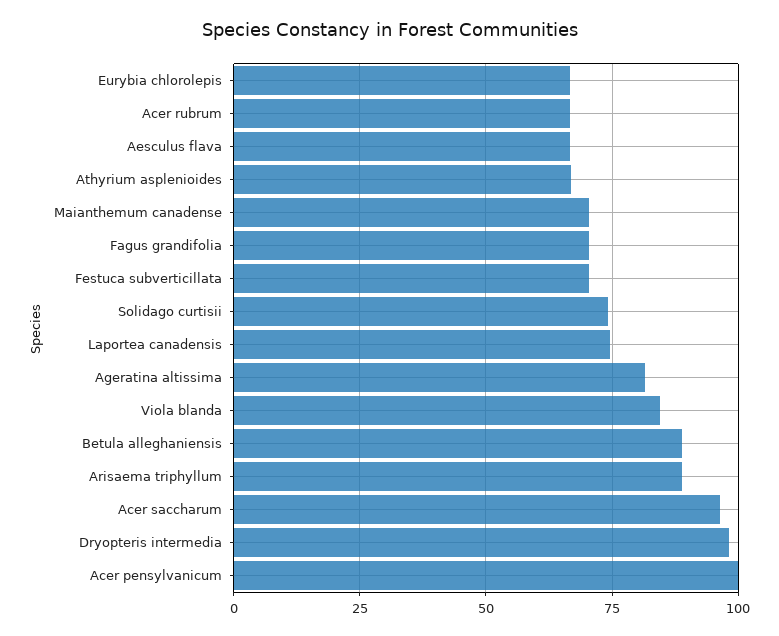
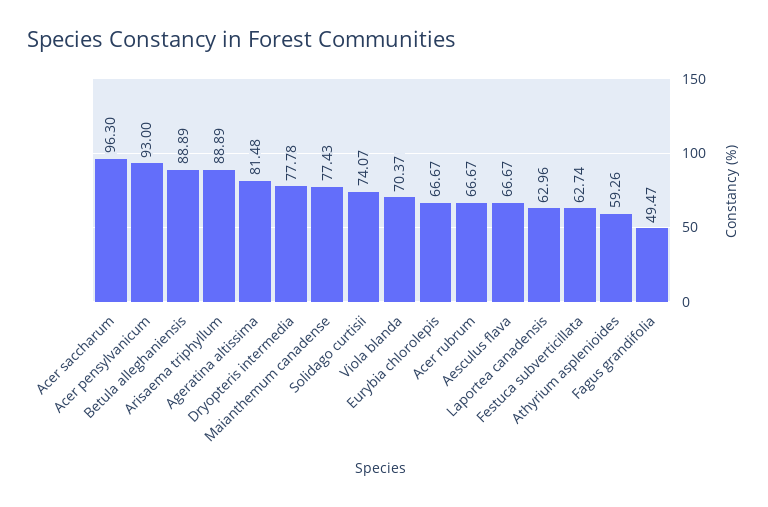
Athyrium asplenioides: 67.5 -> 59.26
Maianthemum canadense: 70 -> 77.43
Fagus grandifolia: 70 -> 49.47
Festuca subverticillata: 70 -> 62.74
Laportea canadensis: 75 -> 62.96
Viola blanda: 85 -> 70.37
Dryopteris intermedia: 97.5 -> 77.78
Acer pensylvanicum: 100 -> 93

